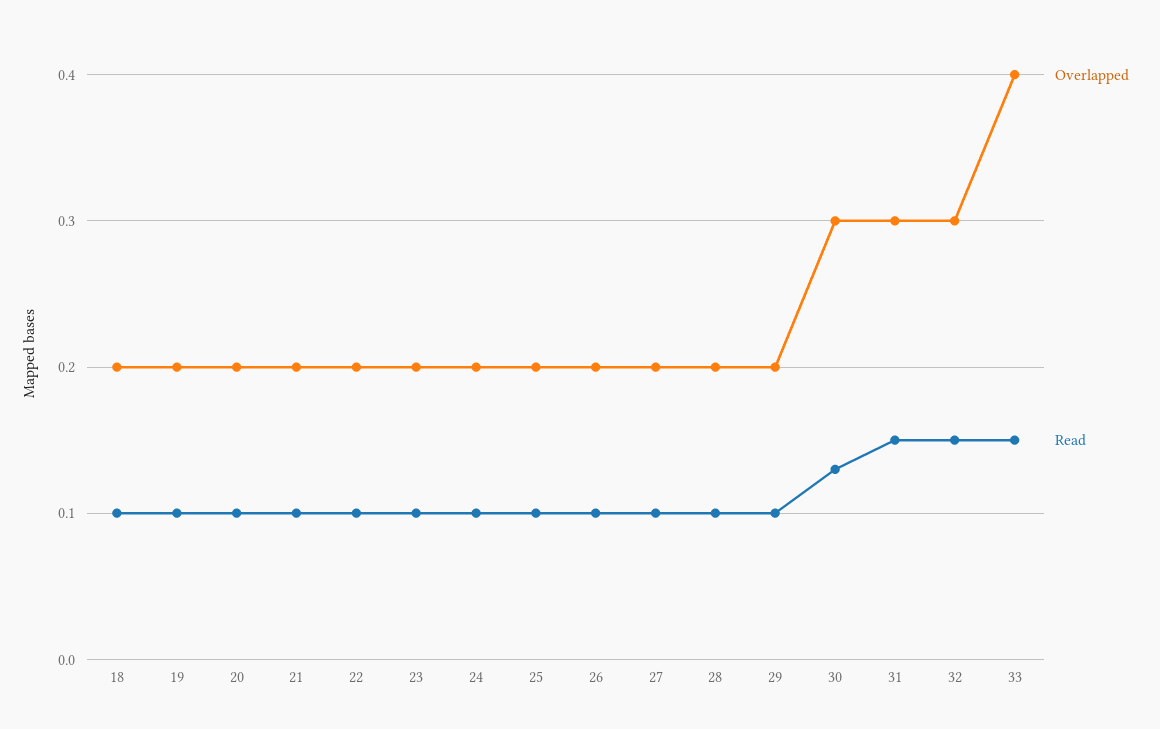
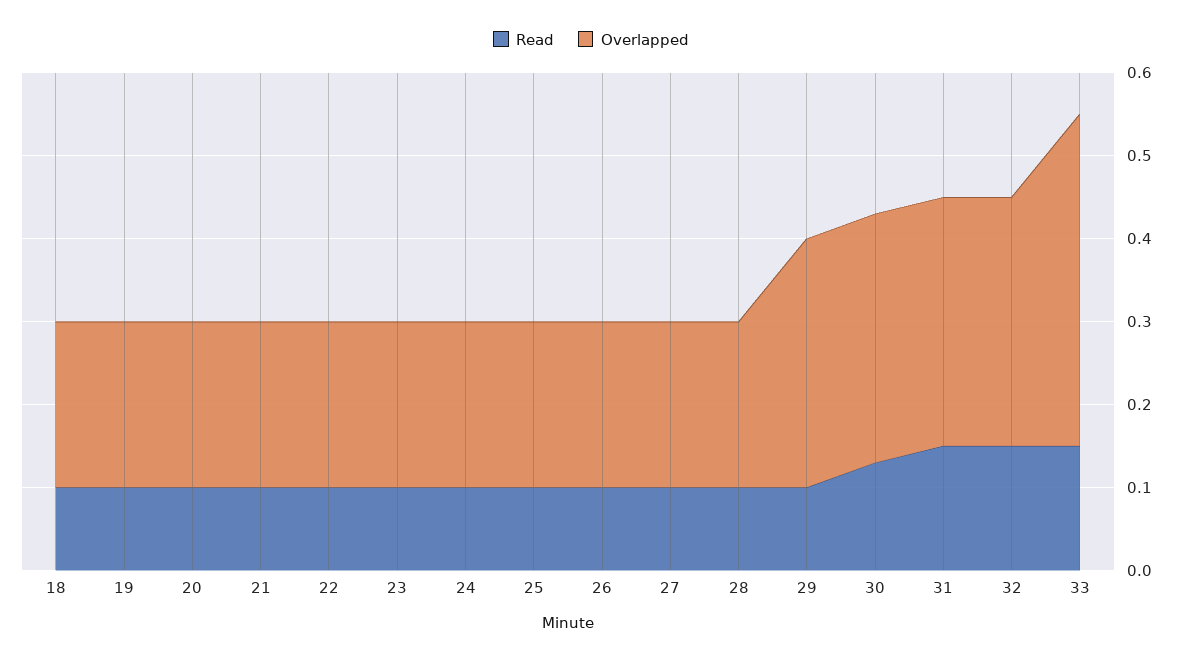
Overlapped, 29: 0.2 -> 0.3

